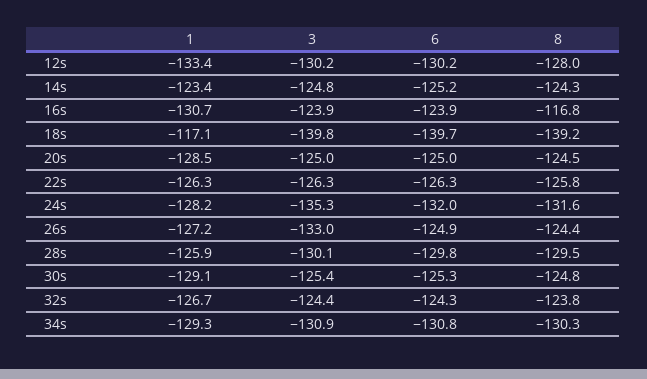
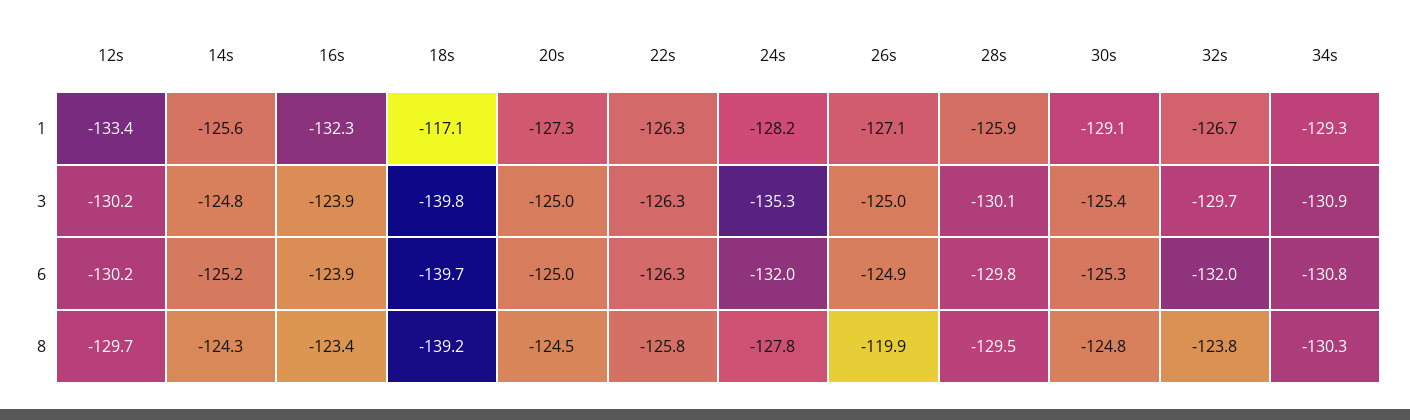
8, 12s: -128 -> -129.7
1, 14s: -123.4 -> -125.6
1, 16s: -130.7 -> -132.3
8, 16s: -116.8 -> -123.4
1, 20s: -128.5 -> -127.3
8, 24s: -131.6 -> -127.8
1, 26s: -127.2 -> -127.1
3, 26s: -133 -> -125
8, 26s: -124.4 -> -119.9
3, 32s: -124.4 -> -129.7
6, 32s: -124.3 -> -132

